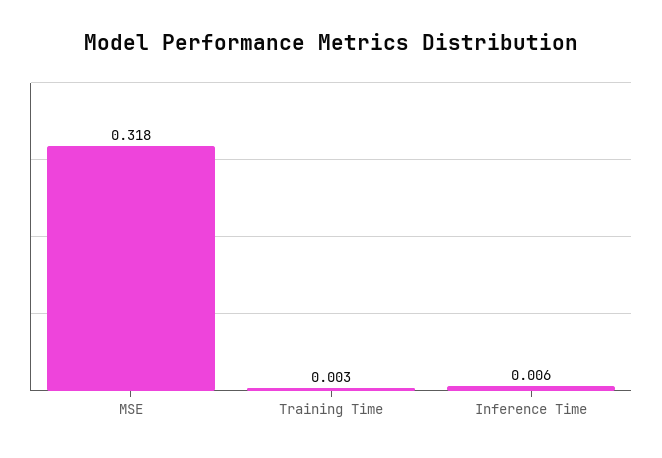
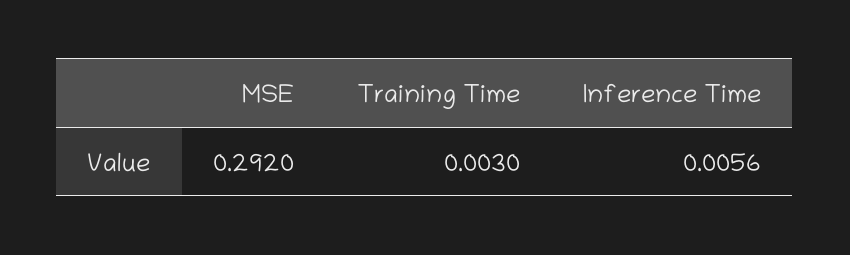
MSE: 0.318 -> 0.292

